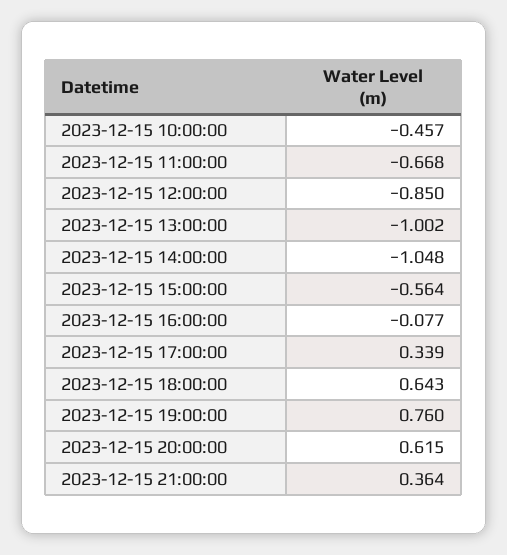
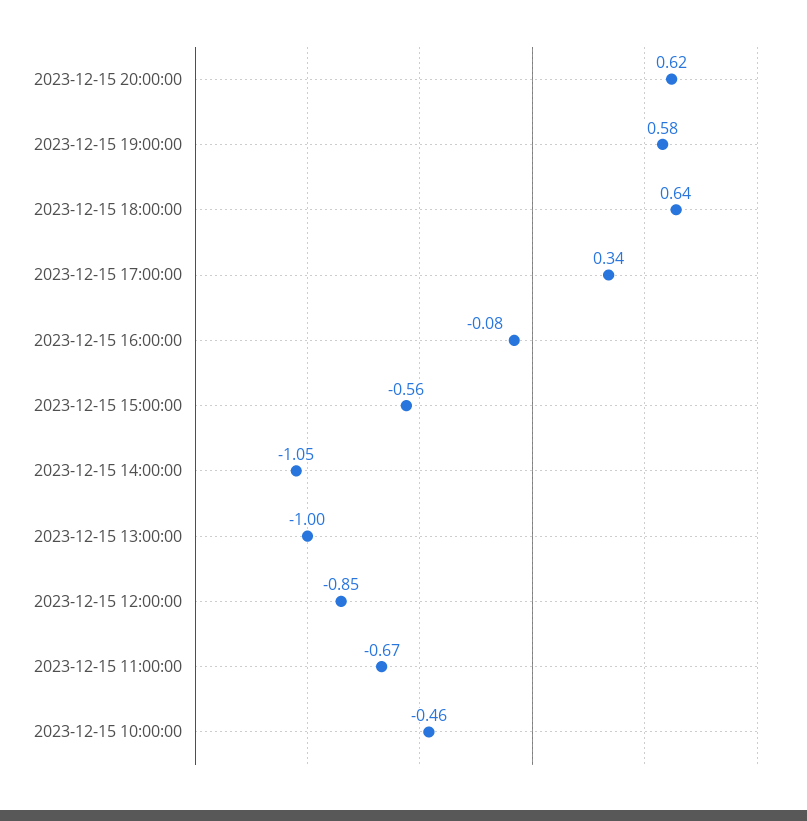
2023-12-15 19:00:00: 0.76 -> 0.58
2023-12-15 21:00:00: 0.364 -> none

